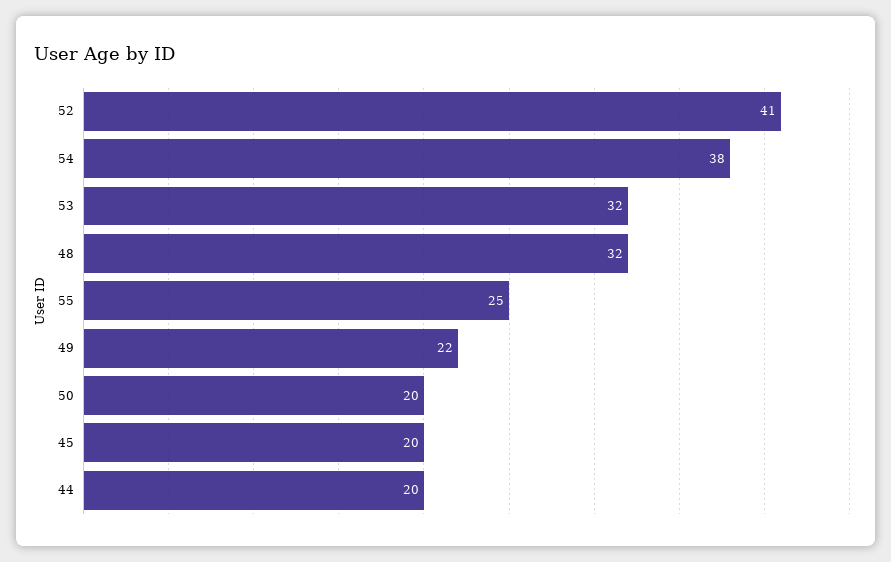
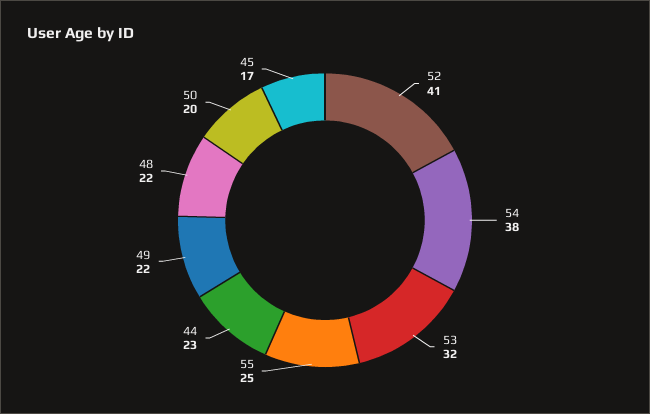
48: 32 -> 22
45: 20 -> 17
44: 20 -> 23

